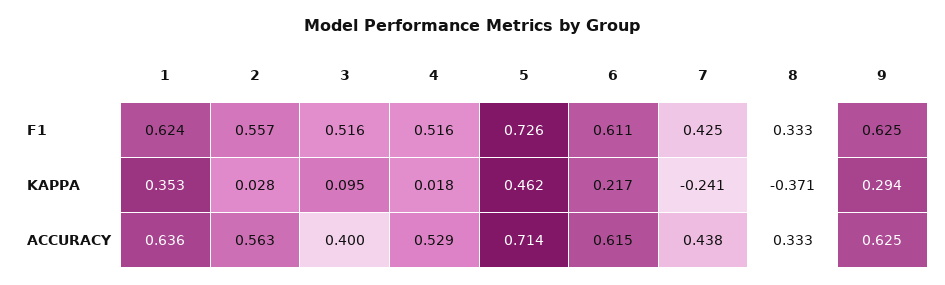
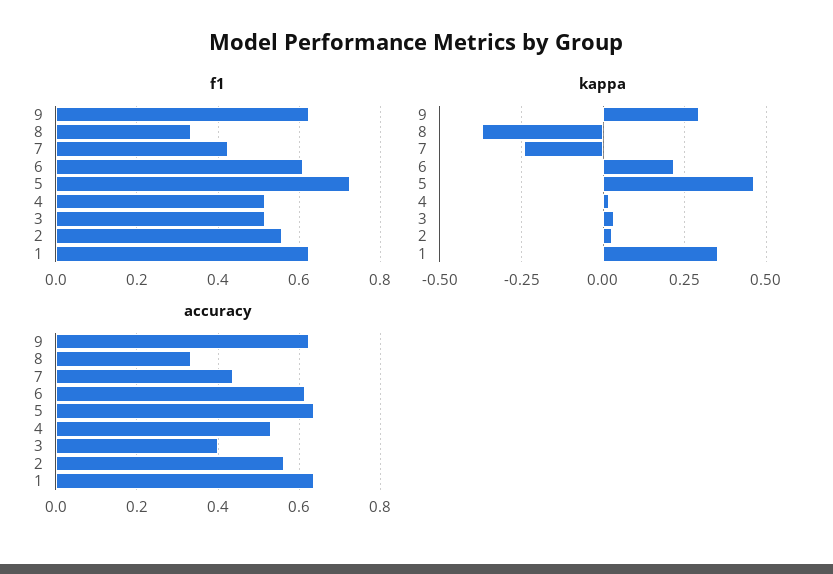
KAPPA, 3: 0.095 -> 0.025
ACCURACY, 5: 0.714 -> 0.64

